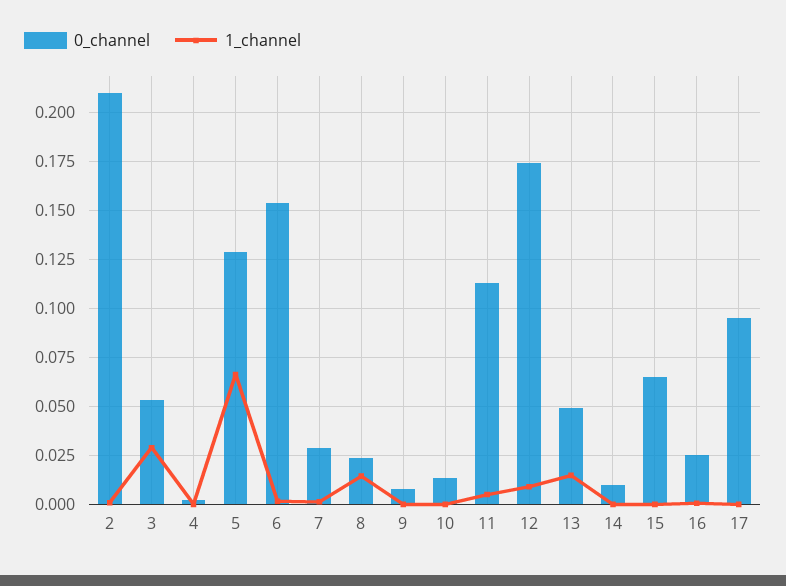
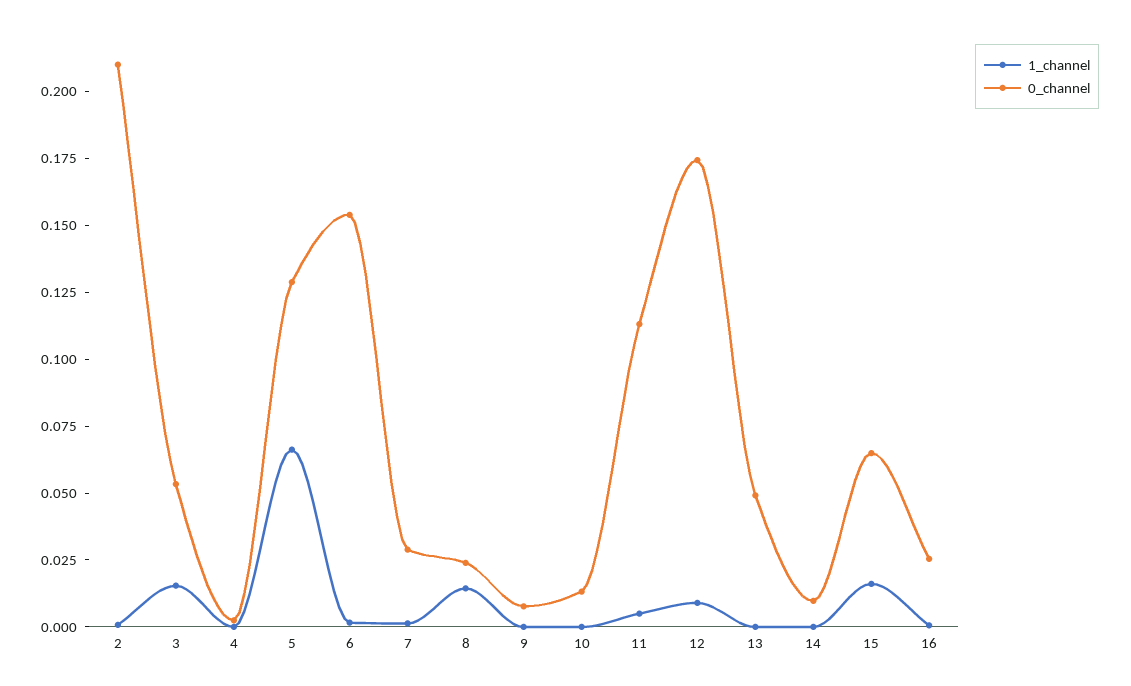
1_channel, 3: 0.03 -> 0.015
1_channel, 13: 0.015 -> 0
1_channel, 15: 0 -> 0.015
0_channel, 17: 0.095 -> none
1_channel, 17: 0 -> none

